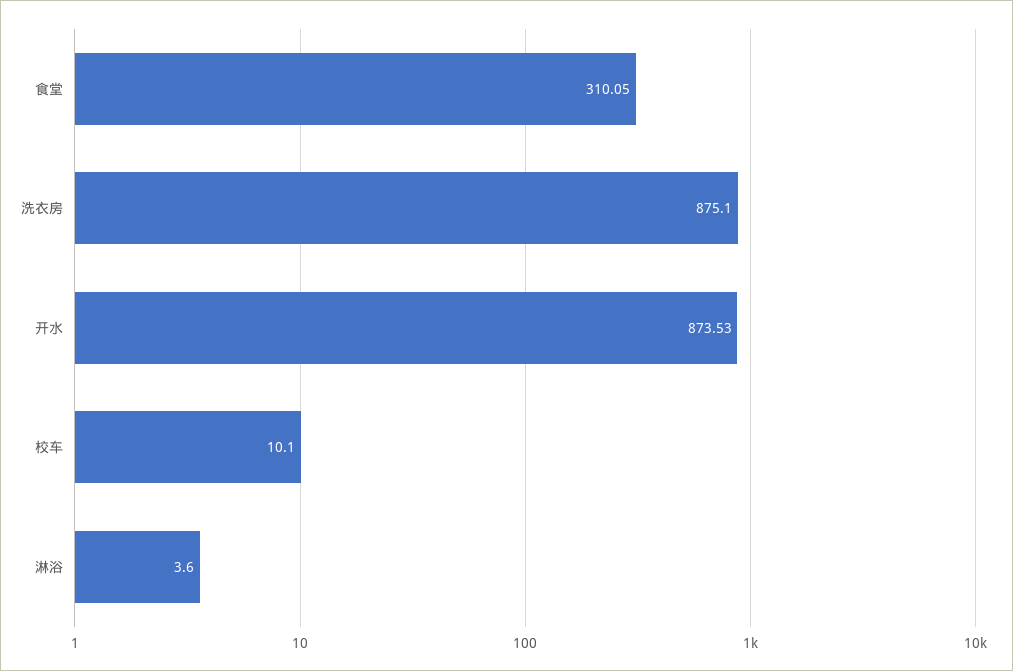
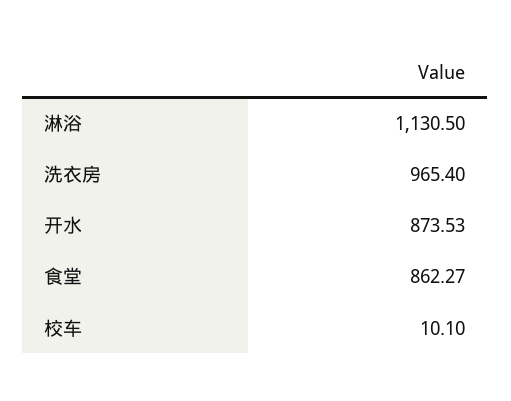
食堂: 310.05 -> 862.27
洗衣房: 875.1 -> 965.4
淋浴: 3.6 -> 1130.5

